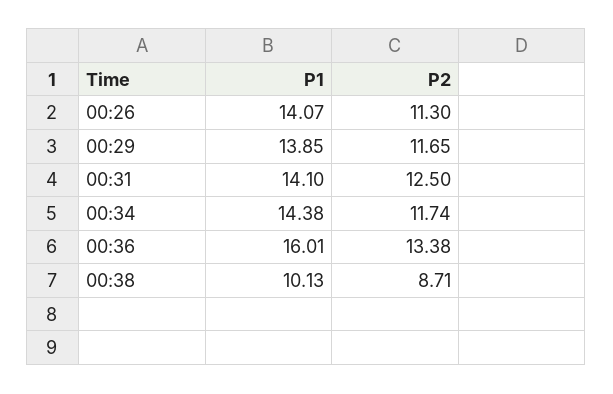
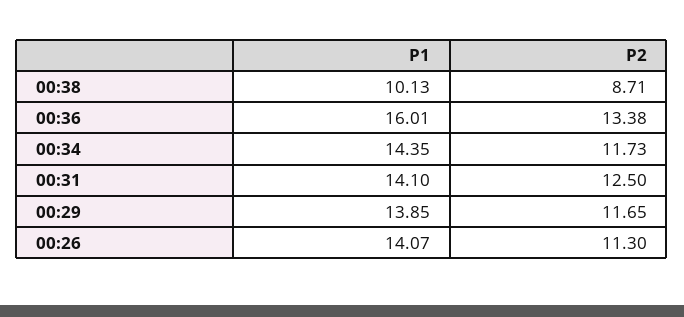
P1, 00:34: 14.38 -> 14.35
P2, 00:34: 11.74 -> 11.73

